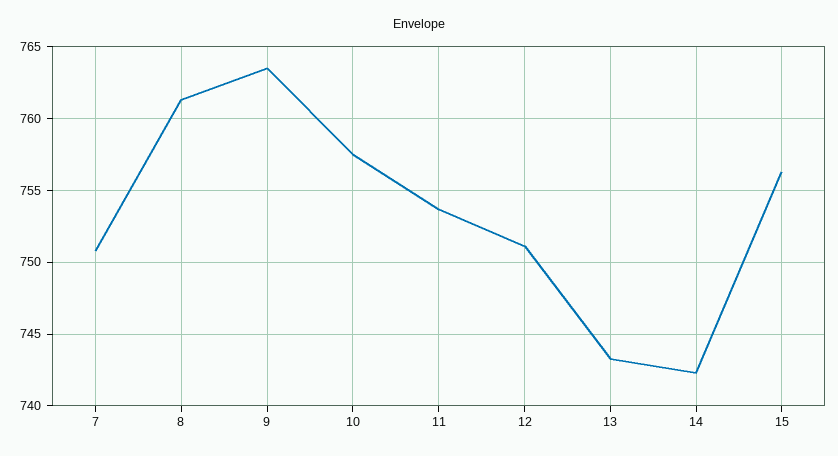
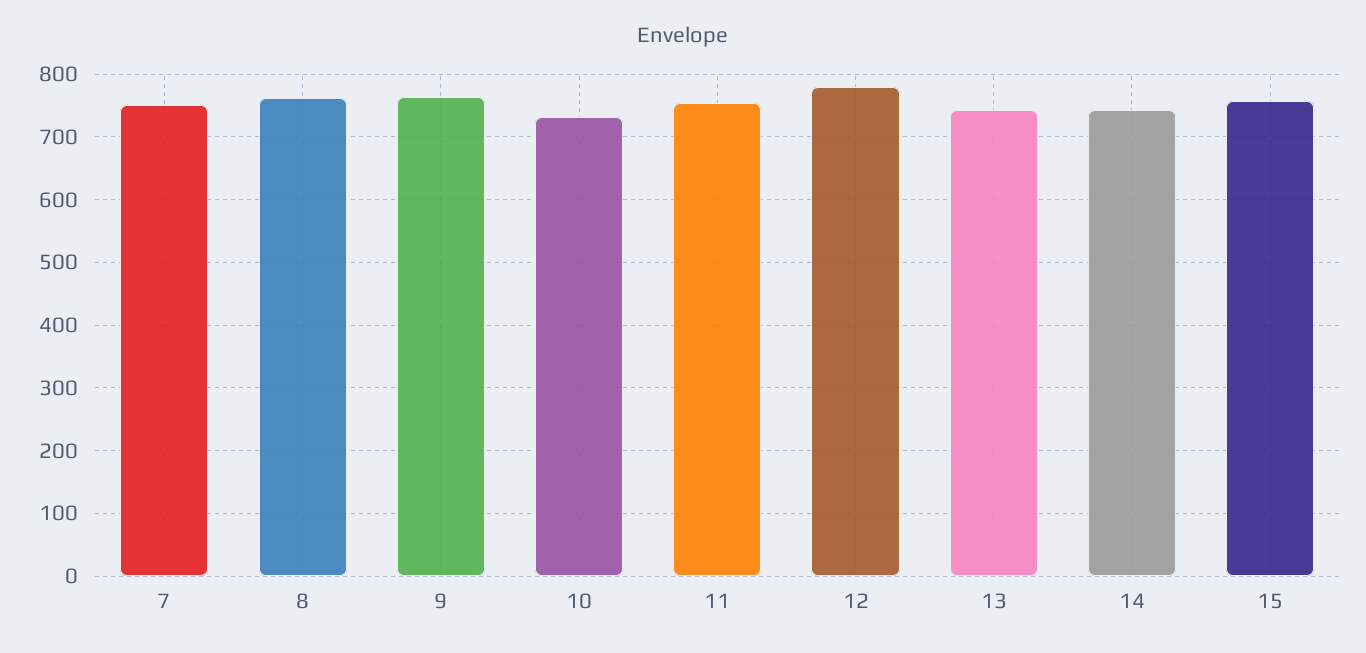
10: 757.5 -> 730
12: 751 -> 780

